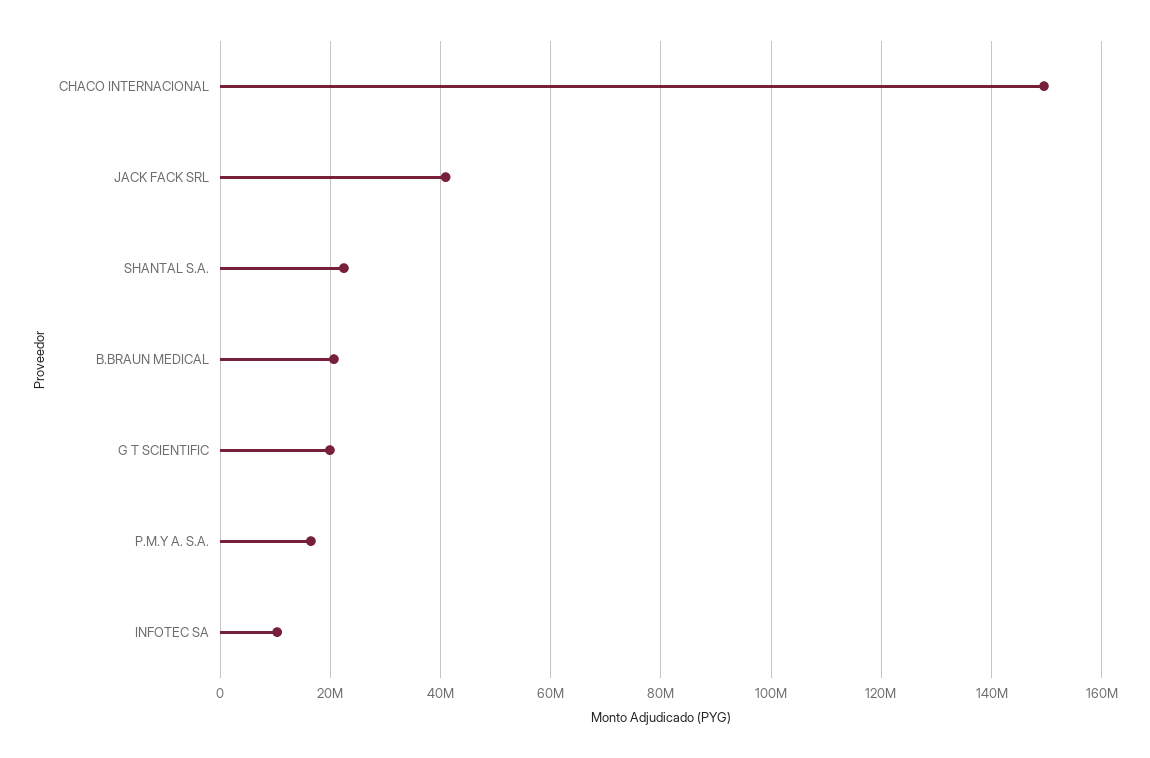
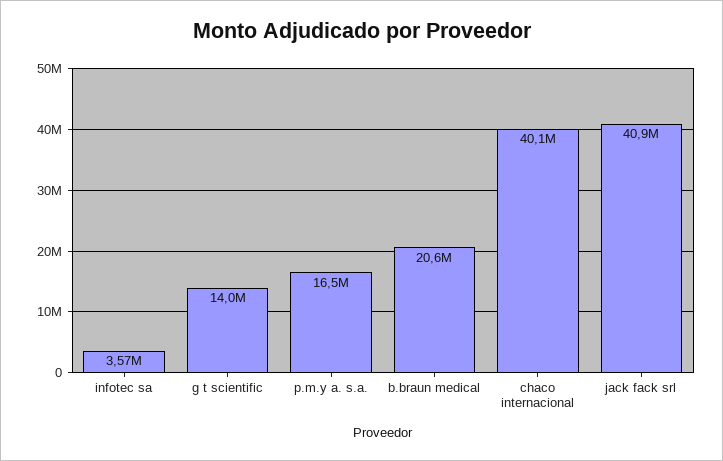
CHACO INTERNACIONAL: 150000000 -> 40100000
SHANTAL S.A.: 22000000 -> none
G T SCIENTIFIC: 20000000 -> 14000000
INFOTEC SA: 10000000 -> 3570000

